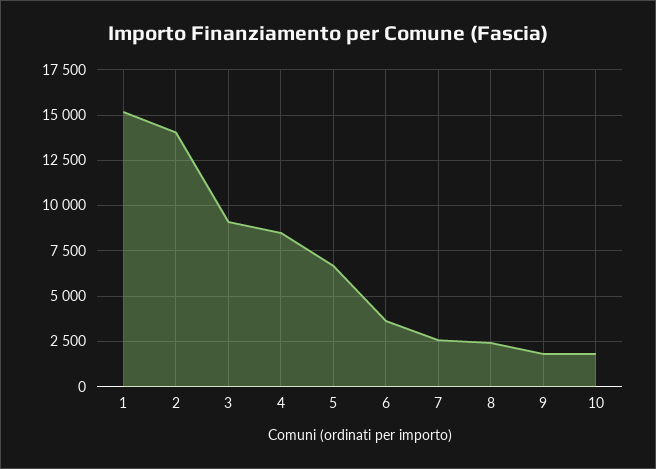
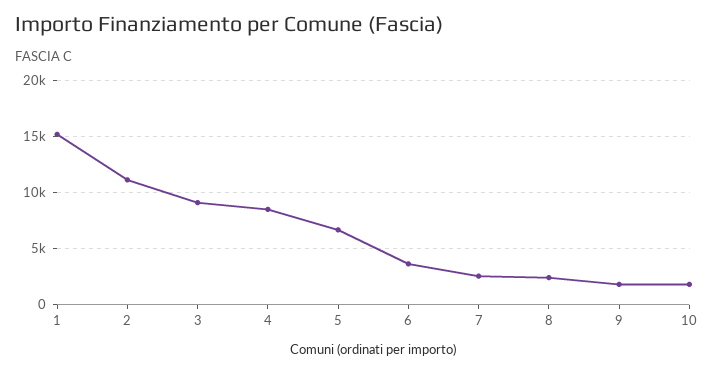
2: 14000 -> 11000

